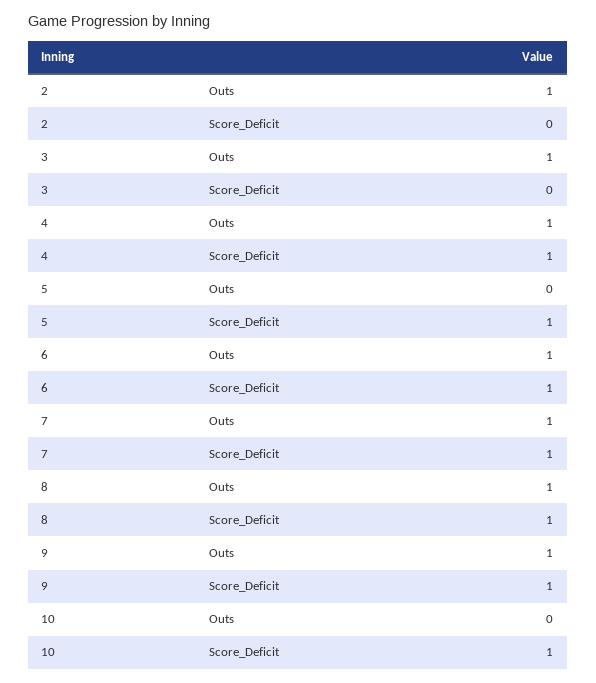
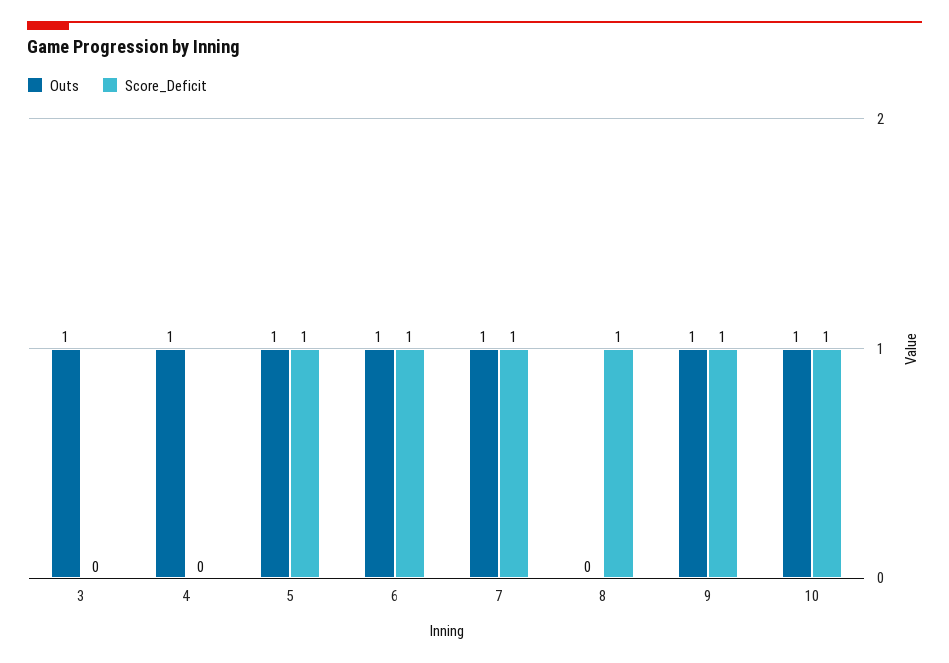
Outs, 2: 1 -> none
Score_Deficit, 2: 0 -> none
Score_Deficit, 4: 1 -> 0
Outs, 5: 0 -> 1
Outs, 8: 1 -> 0
Outs, 10: 0 -> 1

